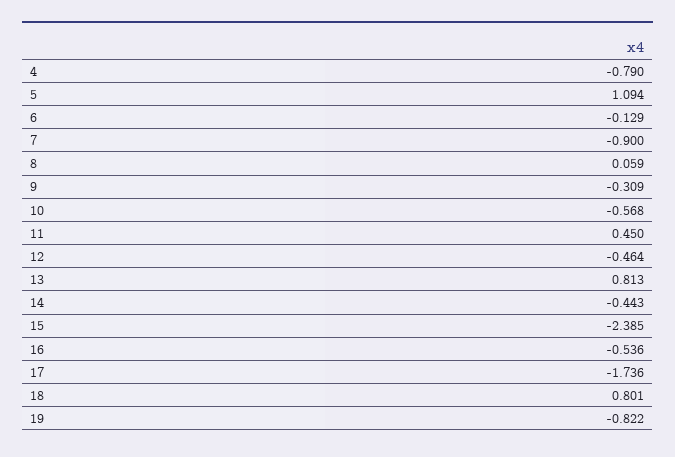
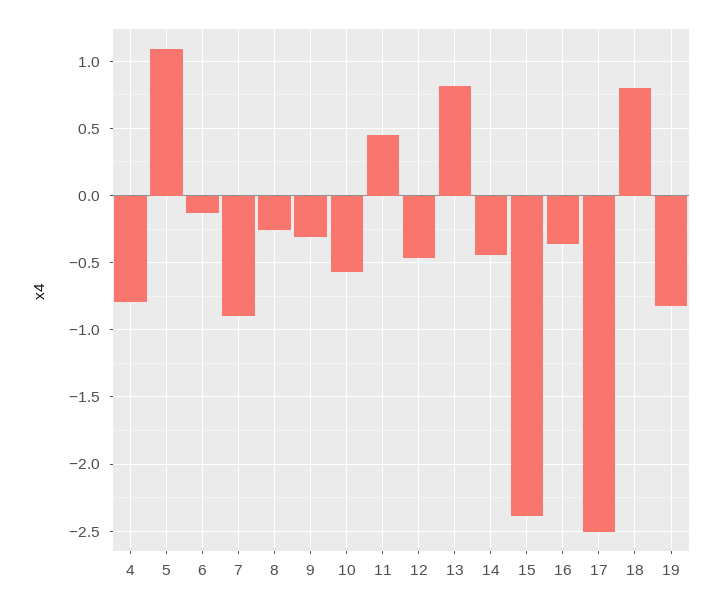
8: 0.059 -> -0.25
16: -0.536 -> -0.35
17: -1.736 -> -2.5

